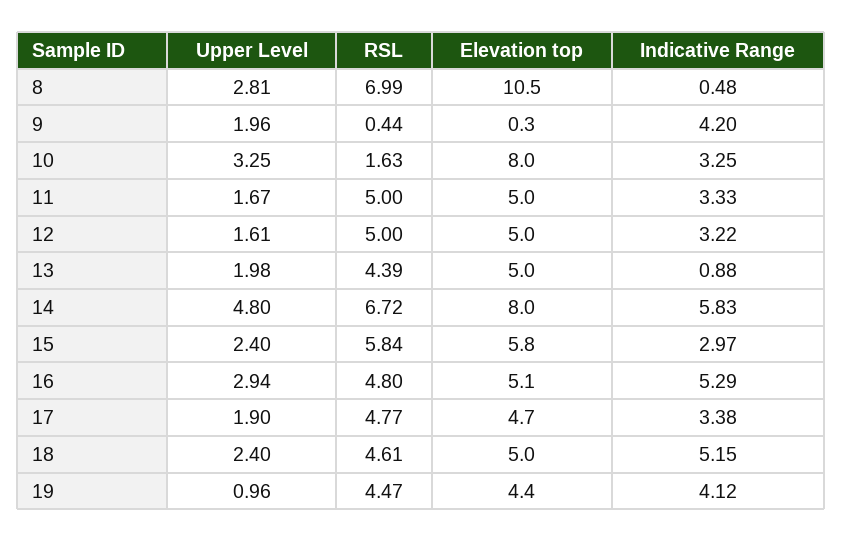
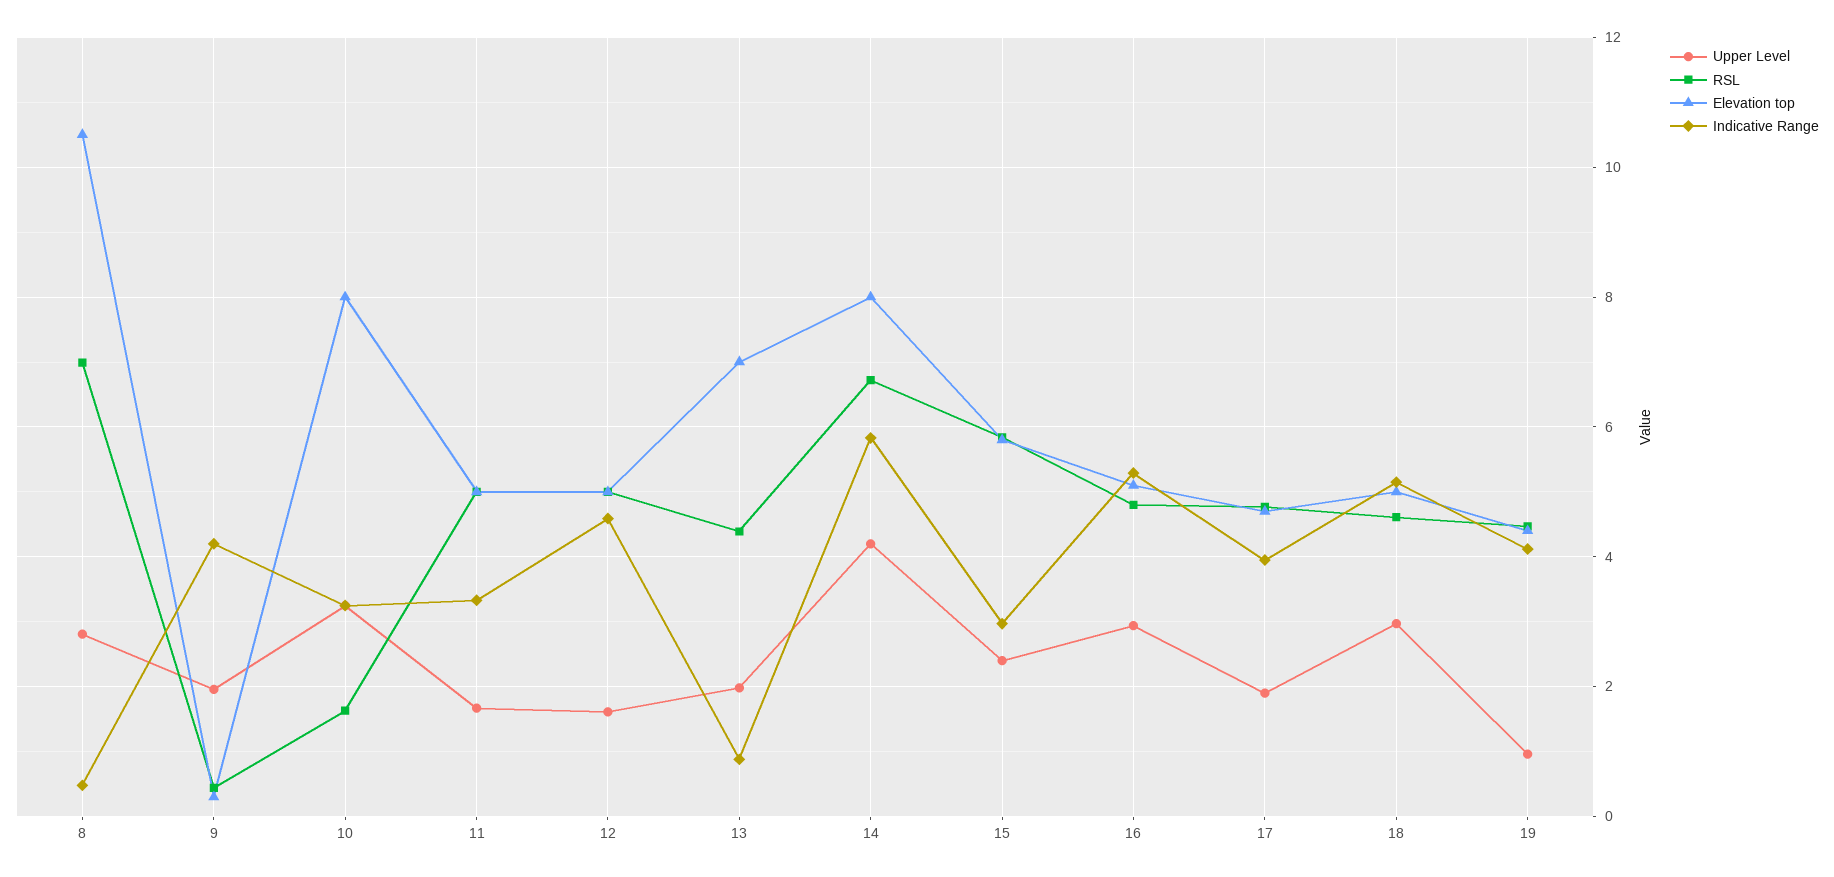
Indicative Range, 12: 3.22 -> 4.6
Elevation top, 13: 5 -> 7
Upper Level, 14: 4.8 -> 4.2
Indicative Range, 17: 3.38 -> 4
Upper Level, 18: 2.4 -> 3

